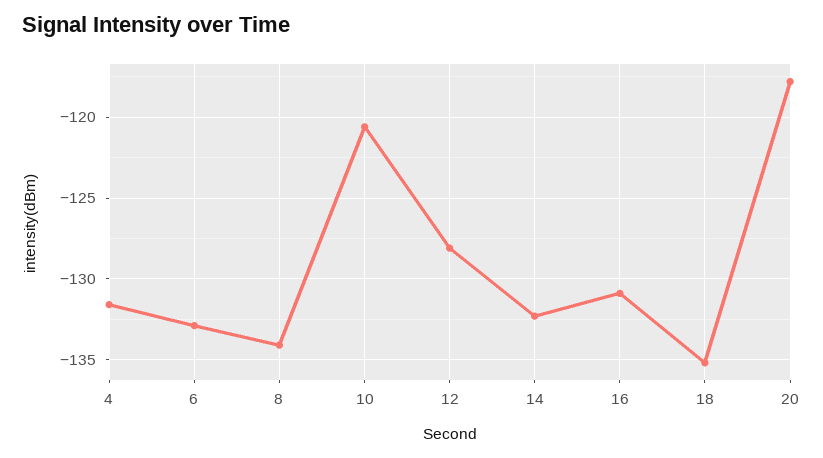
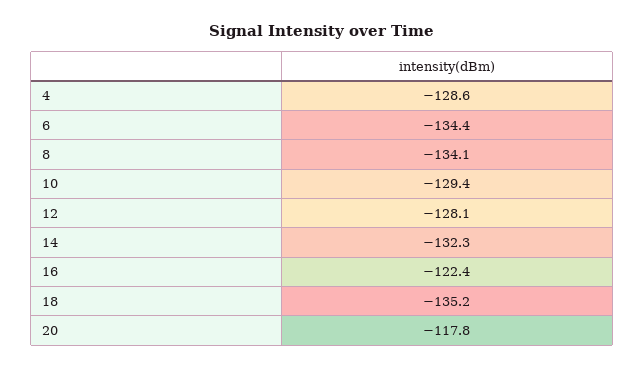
4: -131.5 -> -128.6
6: -133 -> -134.4
10: -120.5 -> -129.4
16: -131 -> -122.4

